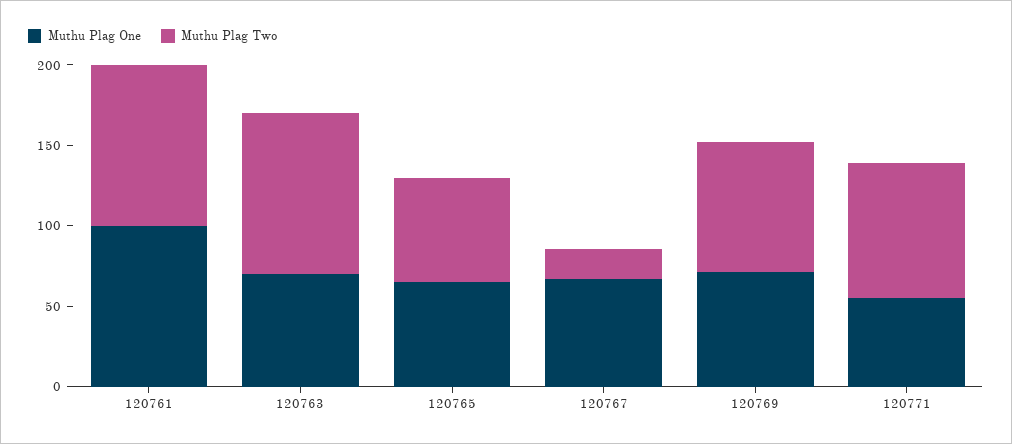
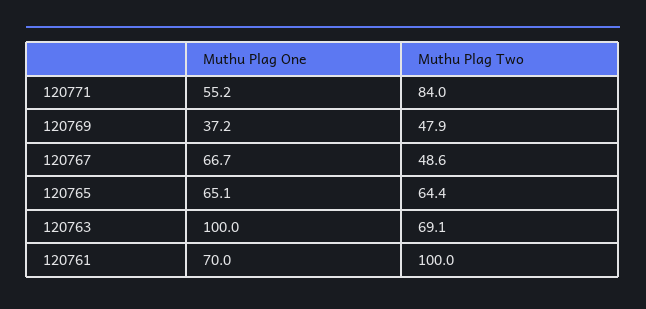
Muthu Plag One, 120761: 100 -> 70
Muthu Plag One, 120763: 70 -> 100
Muthu Plag Two, 120763: 100 -> 69.1
Muthu Plag Two, 120767: 20 -> 48.6
Muthu Plag One, 120769: 70 -> 37.2
Muthu Plag Two, 120769: 80 -> 47.9

